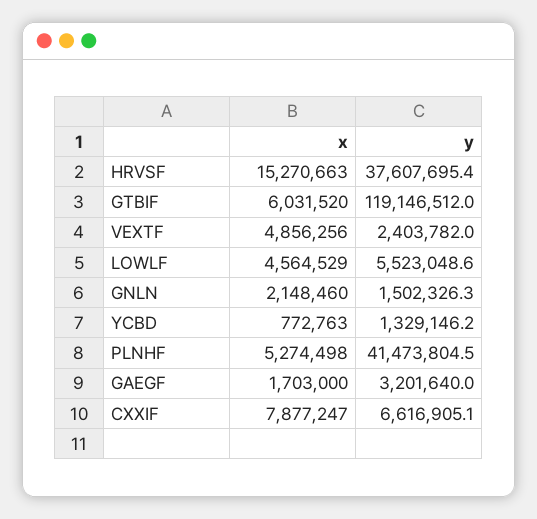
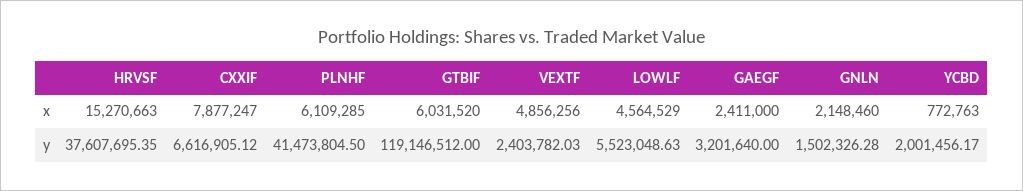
y, YCBD: 1329146.2 -> 2001456.17
x, PLNHF: 5274498 -> 6109285
x, GAEGF: 1703000 -> 2411000

